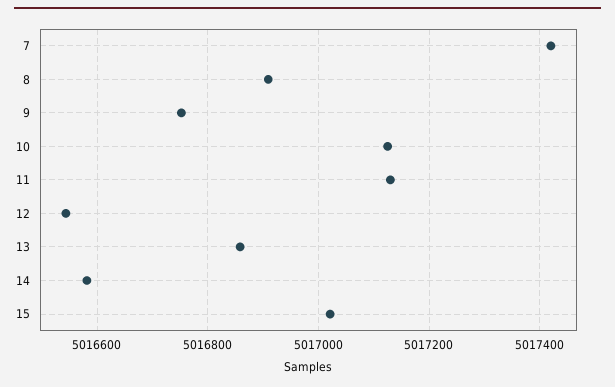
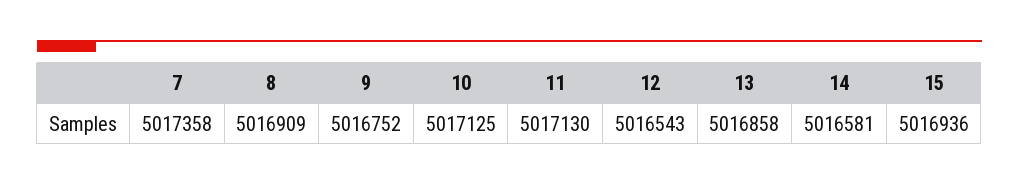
7: 5017420 -> 5017358
15: 5017020 -> 5016936

